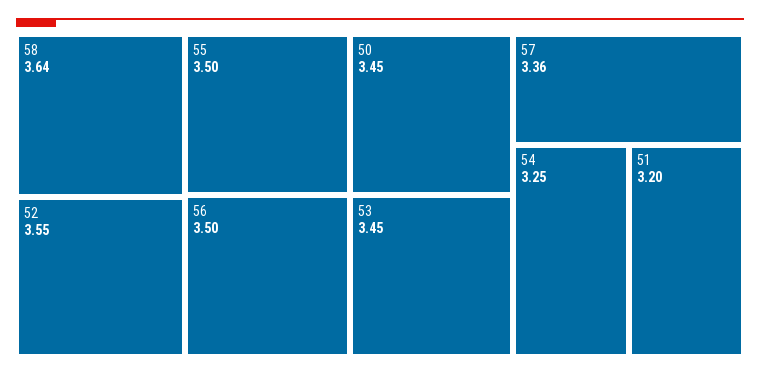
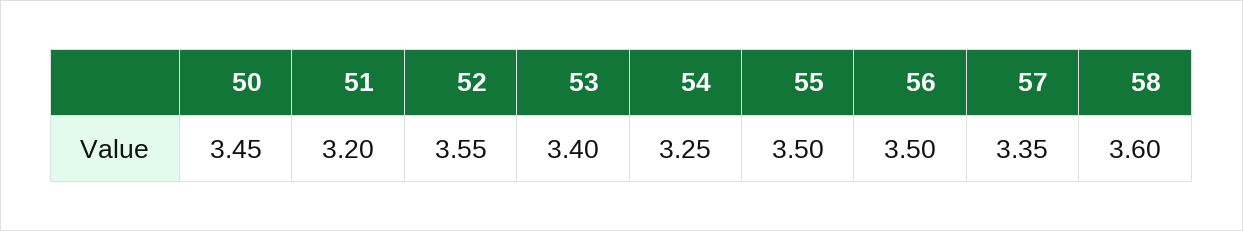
58: 3.64 -> 3.6
53: 3.45 -> 3.4
57: 3.36 -> 3.35

